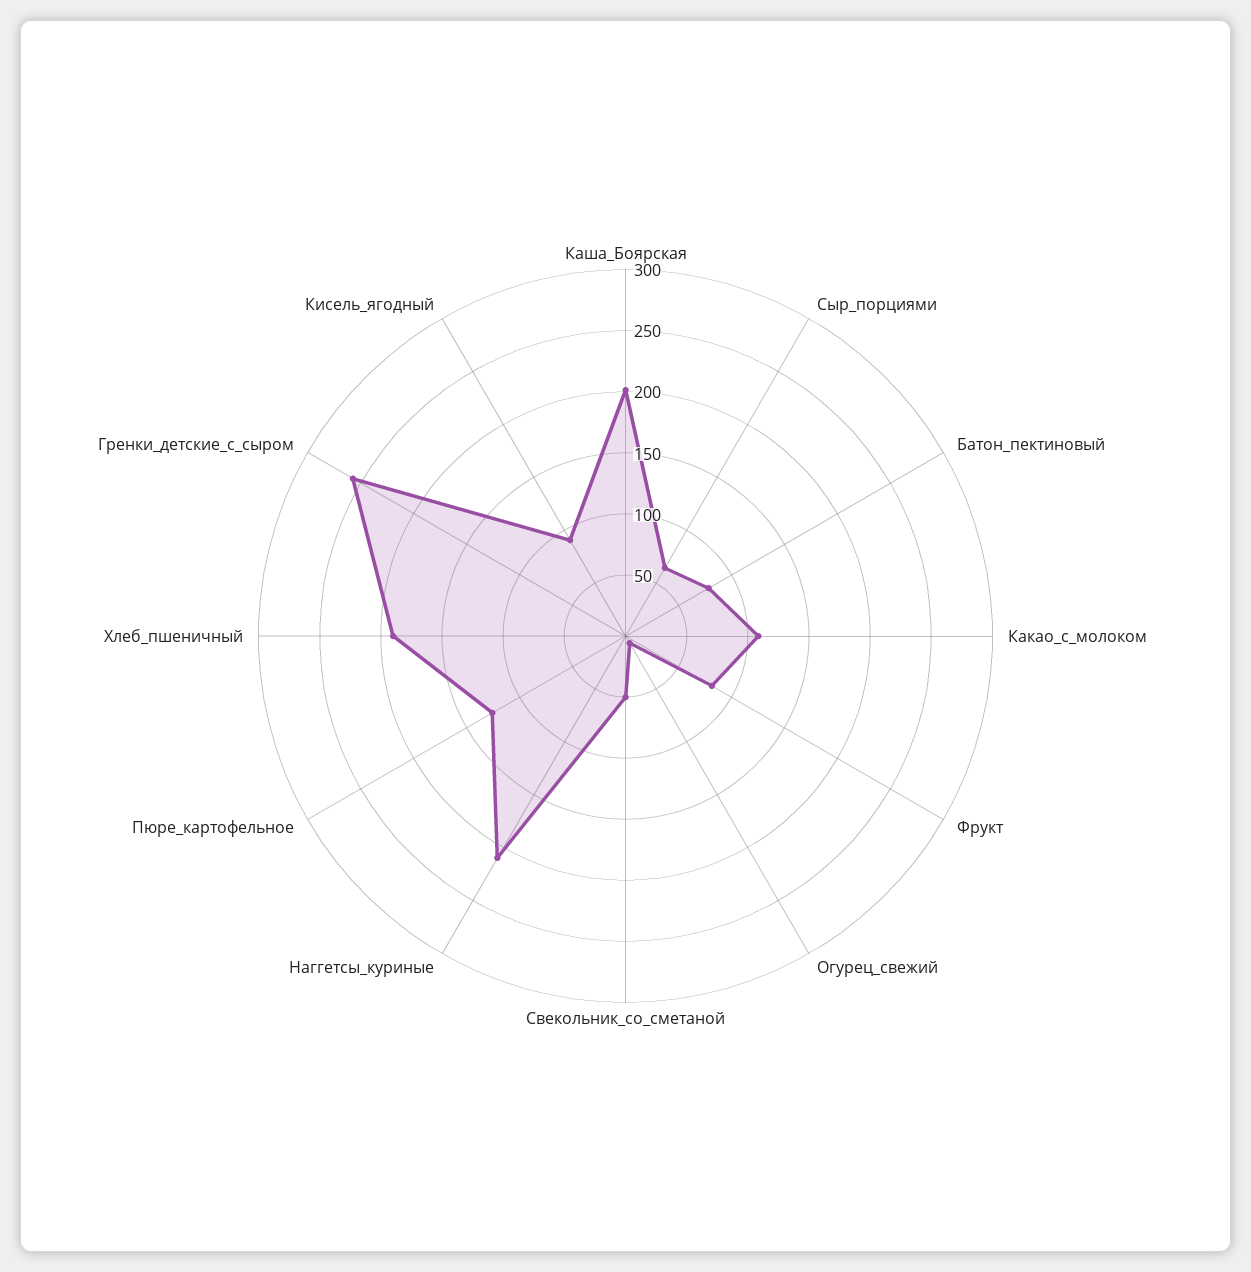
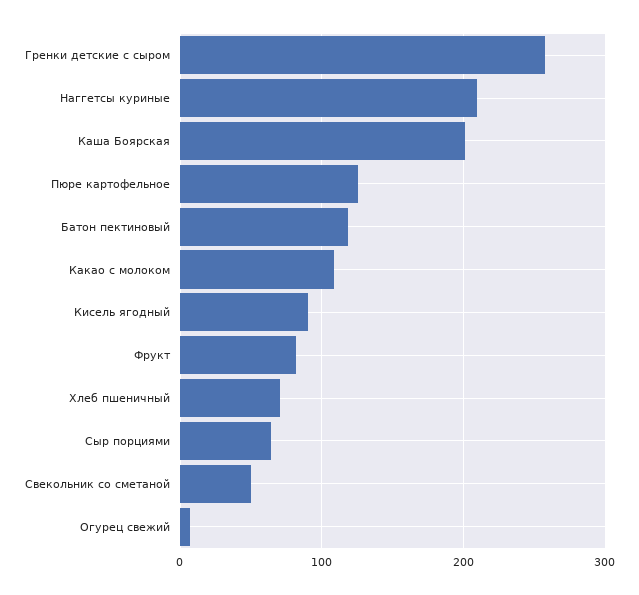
Батон_пектиновый: 80 -> 120
Хлеб_пшеничный: 190 -> 70

